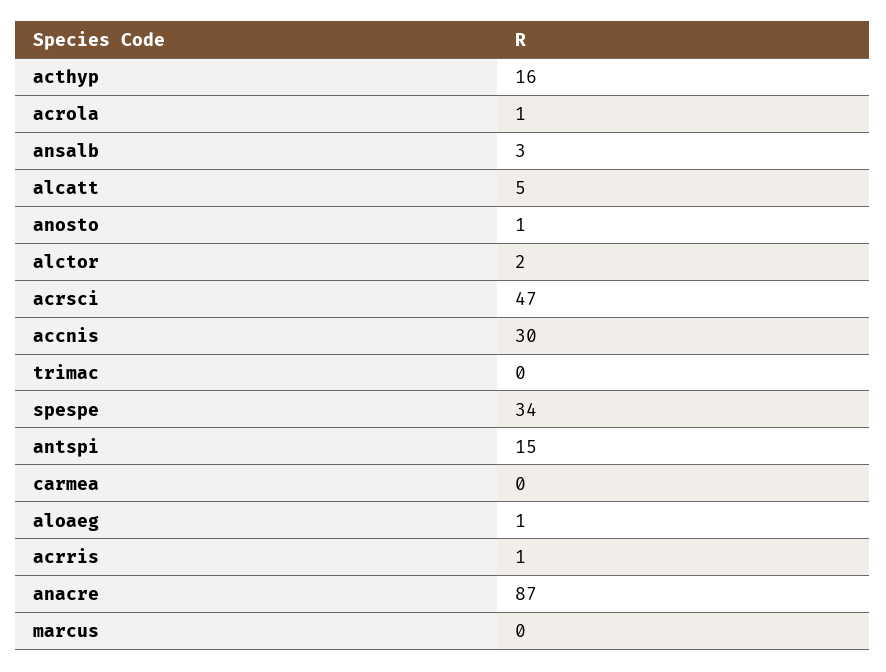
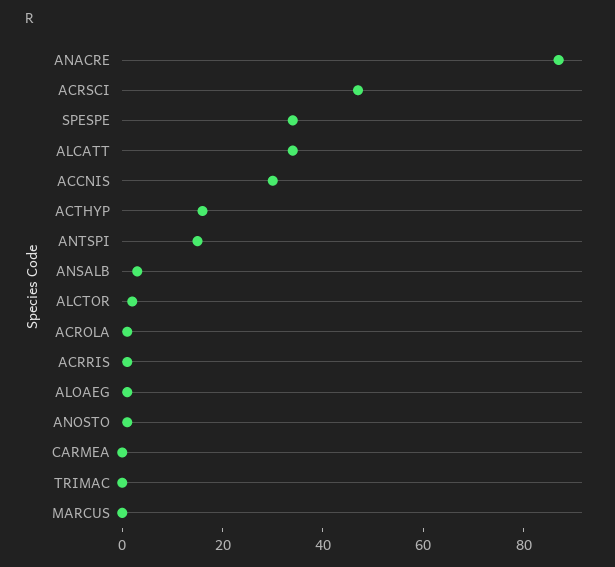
alcatt: 5 -> 35

